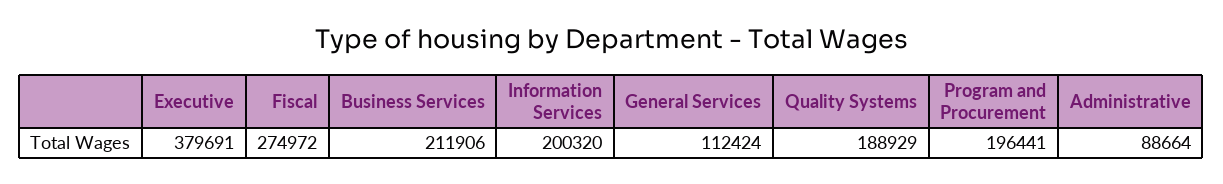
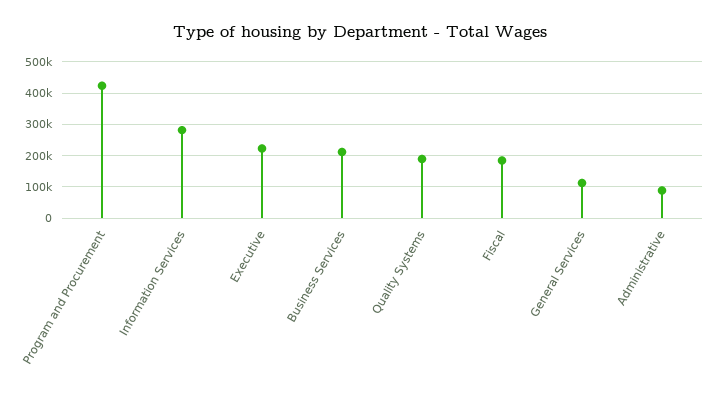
Executive: 379691 -> 220000
Fiscal: 274972 -> 180000
Information Services: 200320 -> 280000
Program and Procurement: 196441 -> 420000

